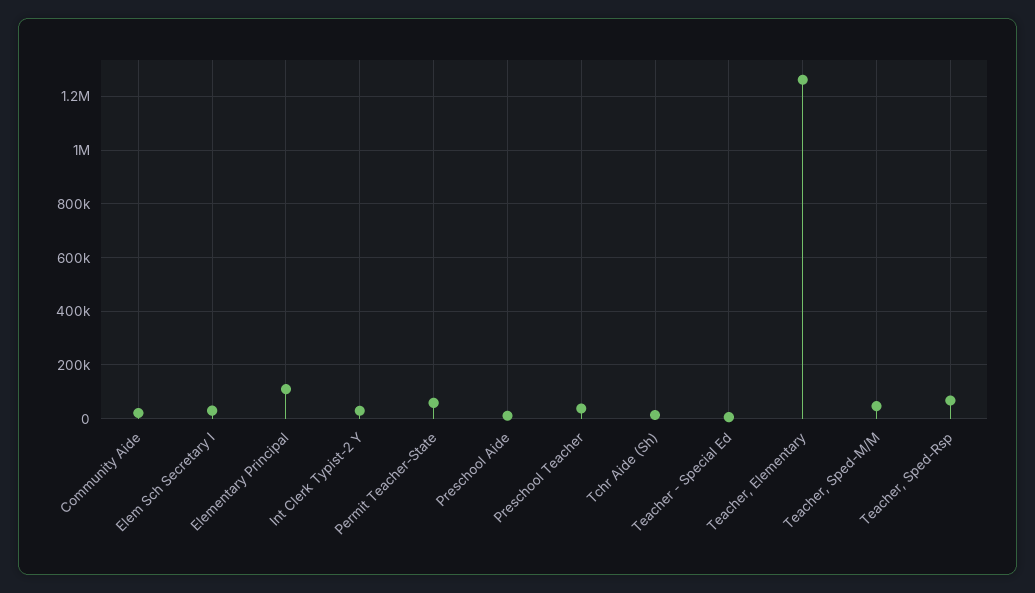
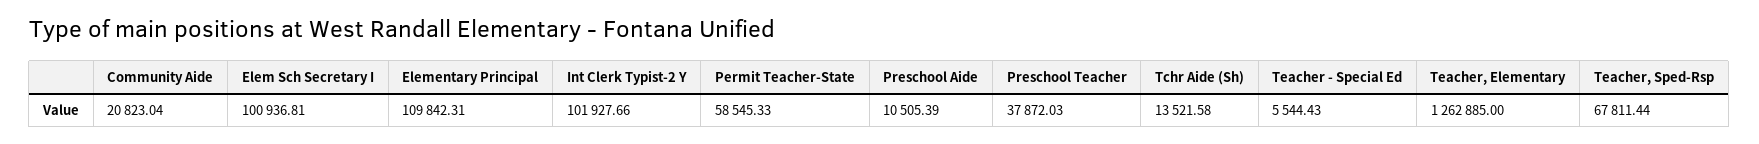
Elem Sch Secretary I: 25000 -> 100936.81
Int Clerk Typist-2 Y: 25000 -> 101927.66
Teacher, Sped-M/M: 50000 -> none

